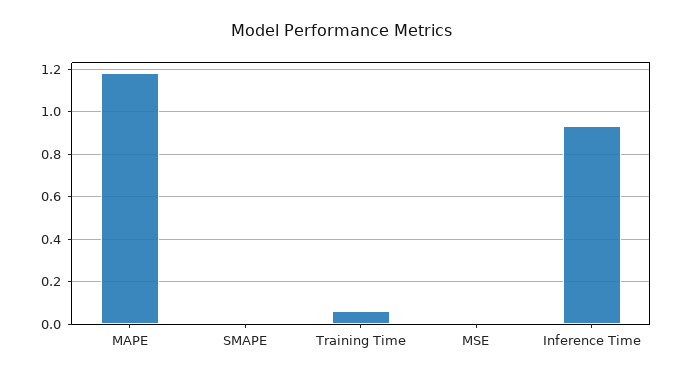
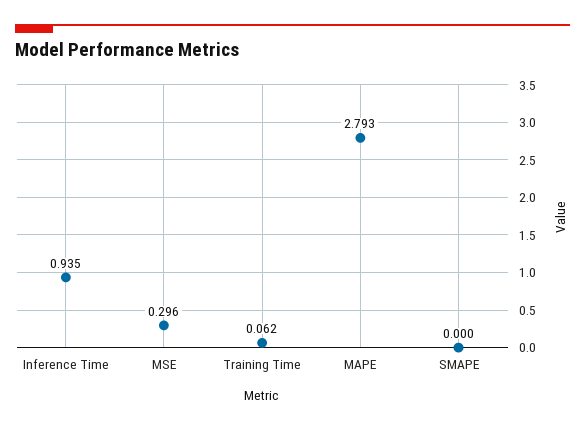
MAPE: 1.2 -> 2.793
MSE: 0 -> 0.296

